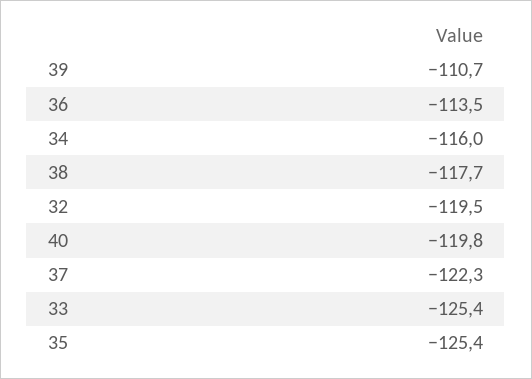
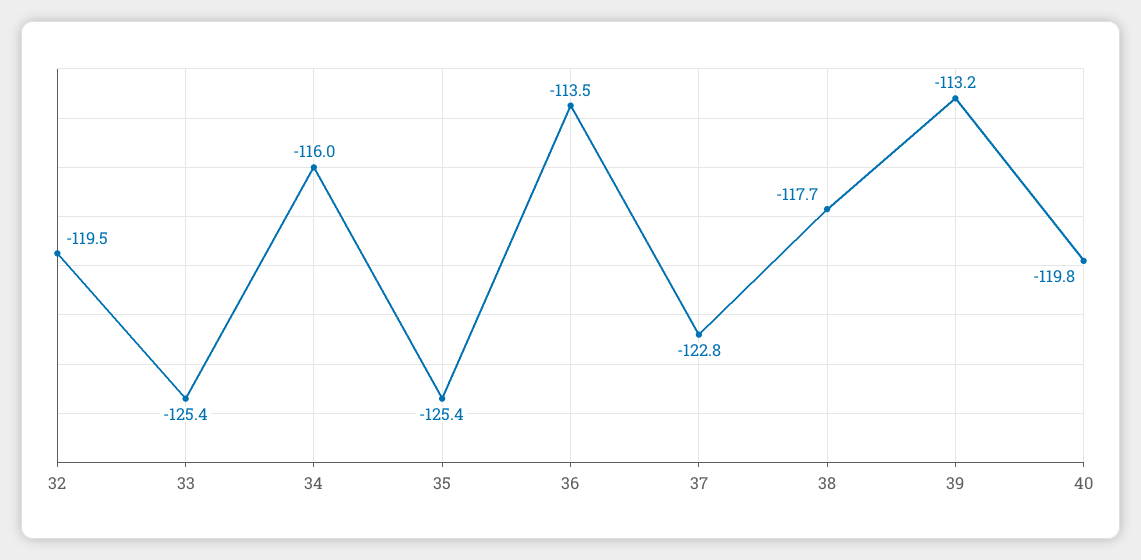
39: -110.7 -> -113.2
37: -122.3 -> -122.8

